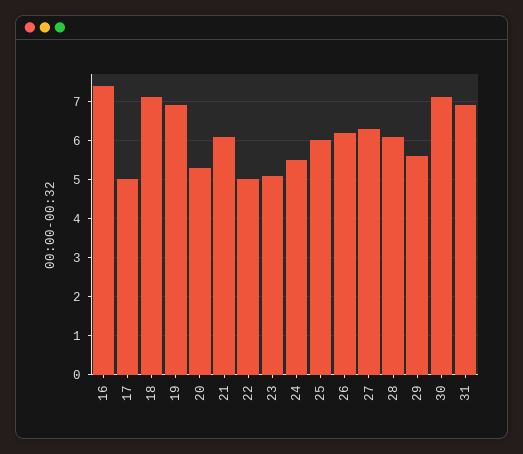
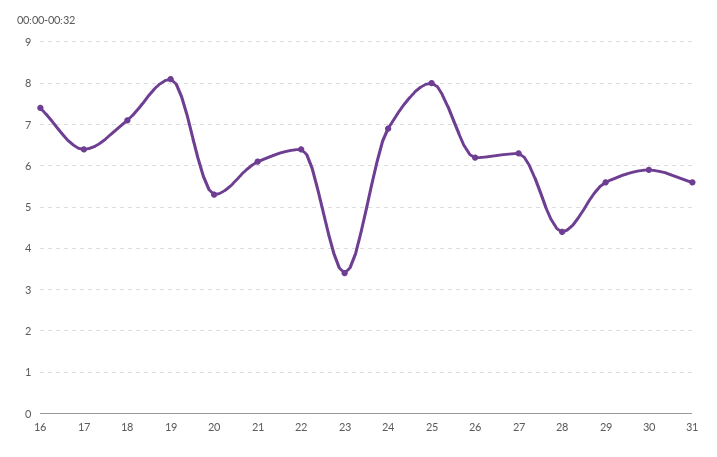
17: 5 -> 6.5
19: 7 -> 8
22: 5 -> 6.5
23: 5 -> 3.5
24: 5.5 -> 7
25: 6 -> 8
28: 6 -> 4.5
30: 7 -> 6
31: 7 -> 5.5

